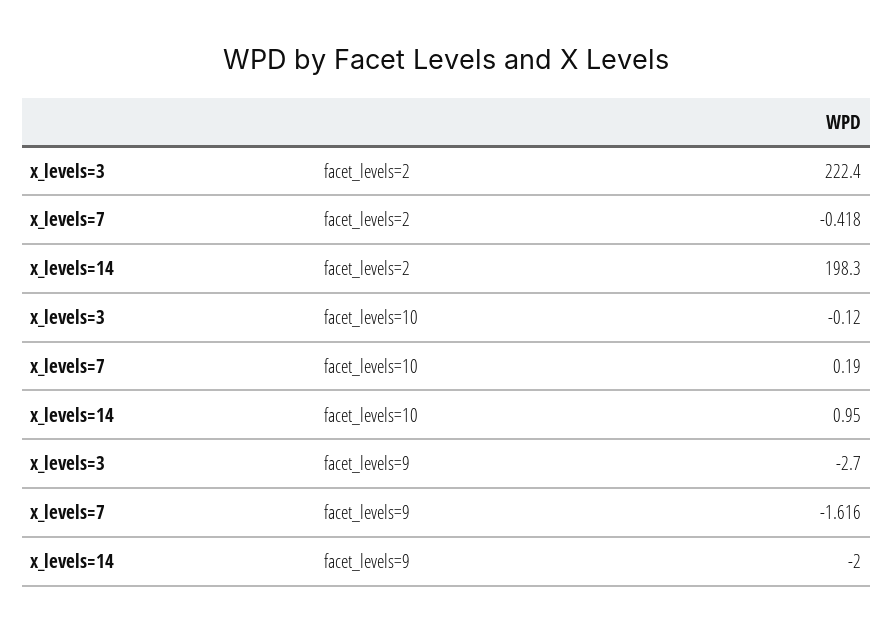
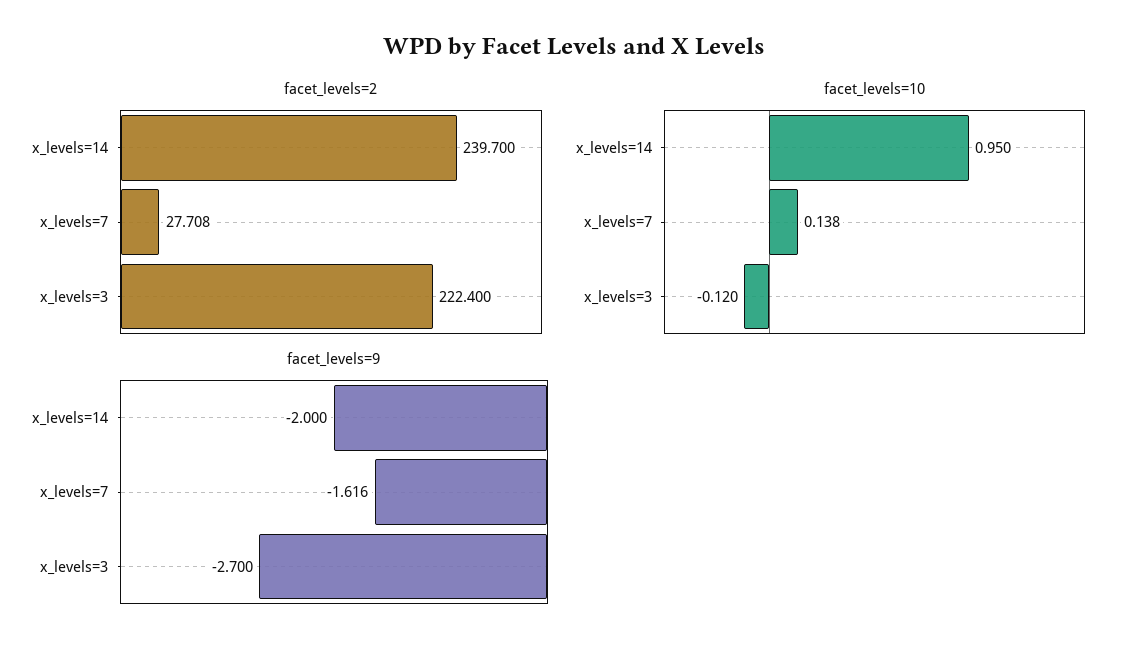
facet_levels=2, x_levels=7: -0.418 -> 27.708
facet_levels=2, x_levels=14: 198.3 -> 239.7
facet_levels=10, x_levels=7: 0.19 -> 0.138

